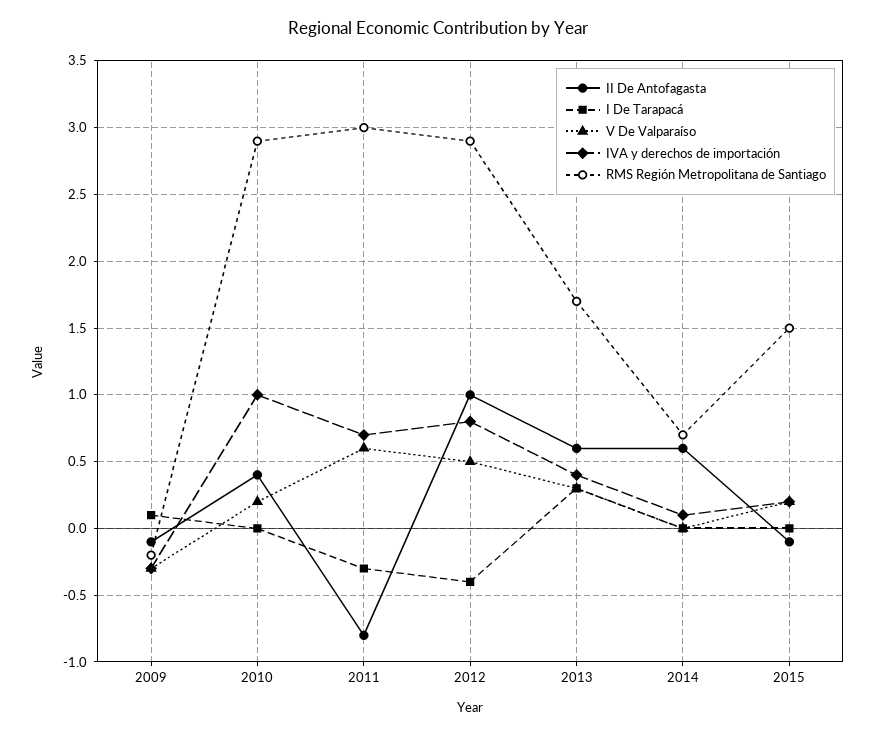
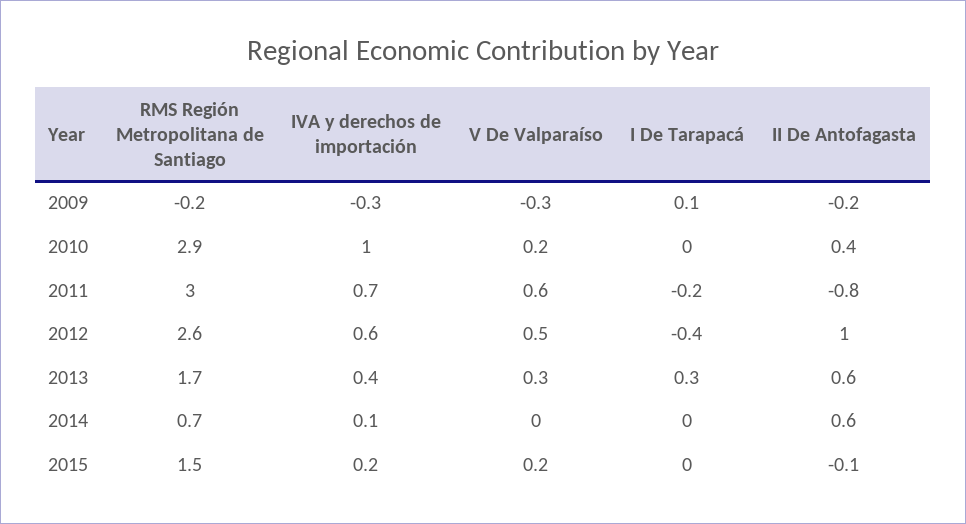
II De Antofagasta, 2009: -0.1 -> -0.2
I De Tarapacá, 2011: -0.3 -> -0.2
IVA y derechos de importación, 2012: 0.8 -> 0.6
RMS Región Metropolitana de Santiago, 2012: 2.9 -> 2.6

